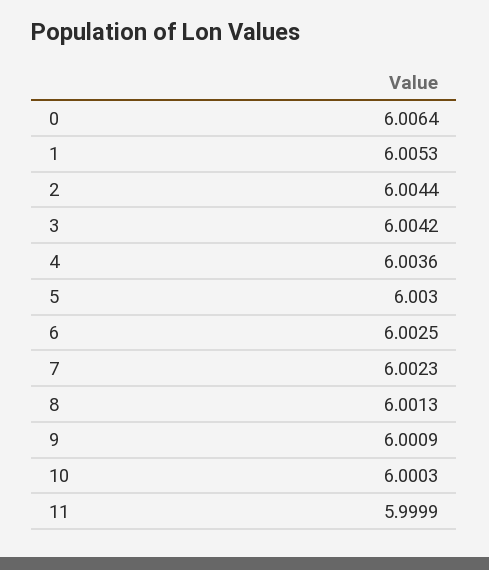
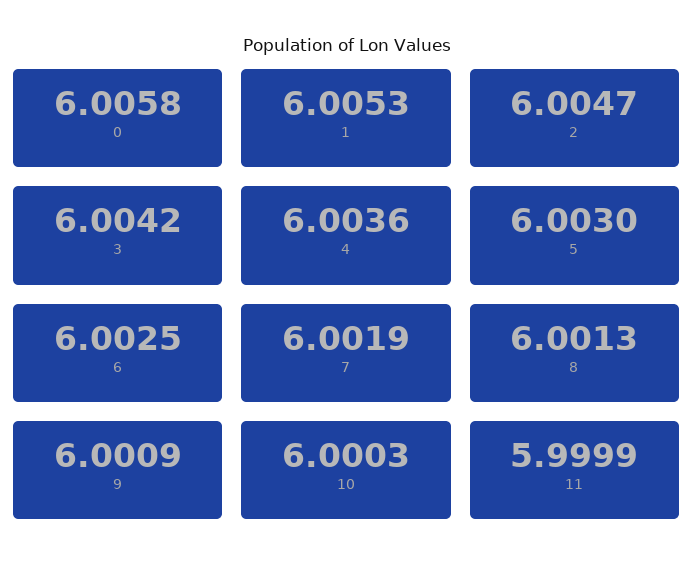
0: 6.0064 -> 6.0058
2: 6.0044 -> 6.0047
7: 6.0023 -> 6.0019

